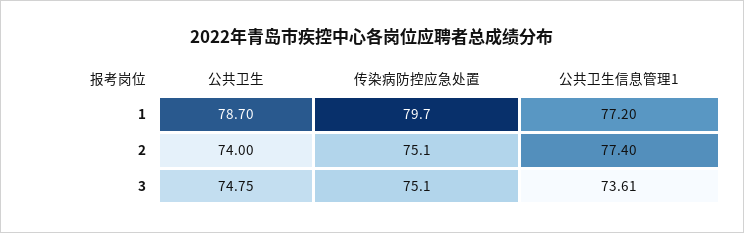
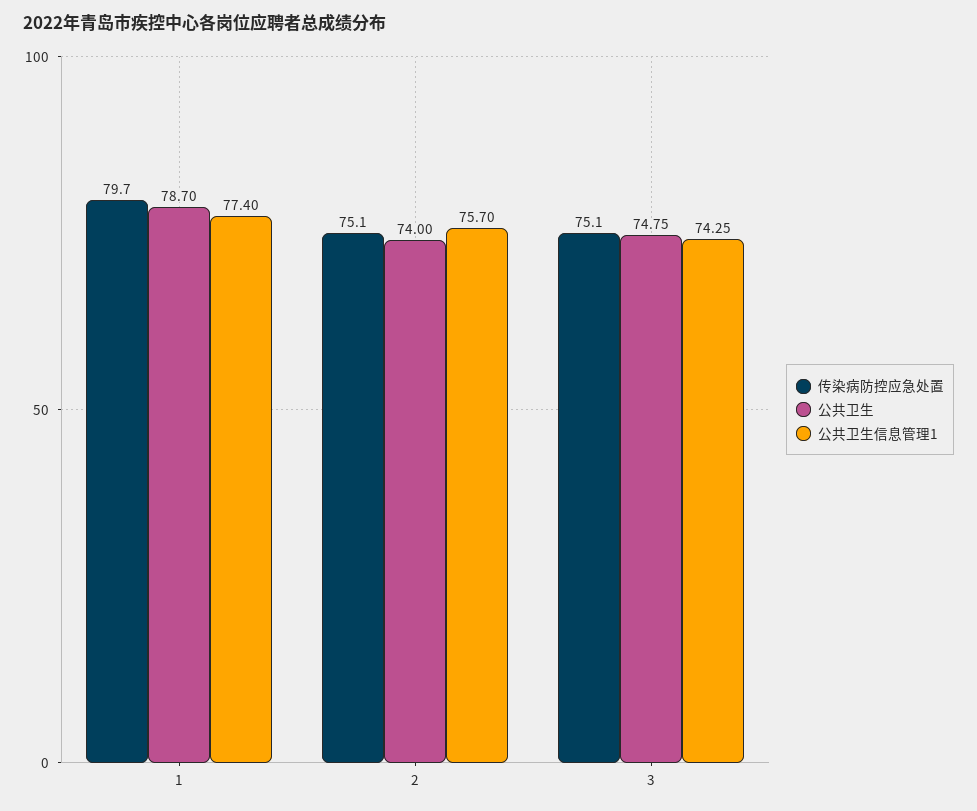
公共卫生信息管理1, 1: 77.2 -> 77.4
公共卫生信息管理1, 2: 77.4 -> 75.7
公共卫生信息管理1, 3: 73.61 -> 74.25

